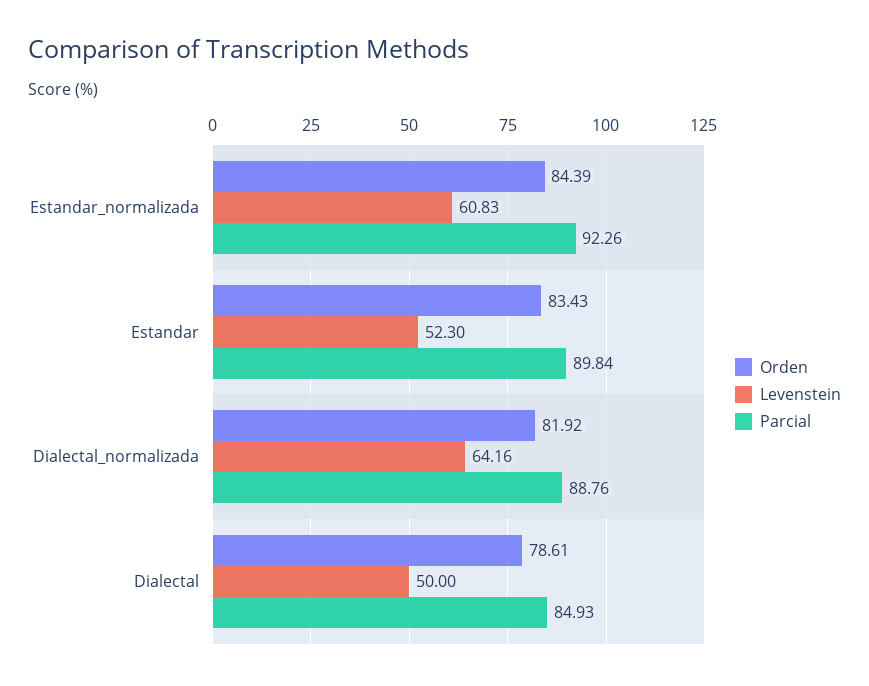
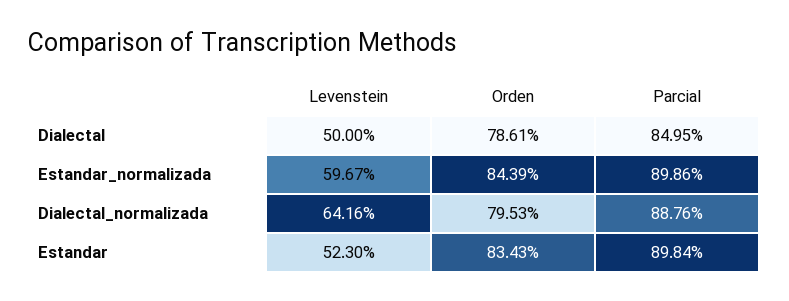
Levenstein, Estandar_normalizada: 60.83 -> 59.67
Parcial, Estandar_normalizada: 92.26 -> 89.86
Orden, Dialectal_normalizada: 81.92 -> 79.53
Parcial, Dialectal: 84.93 -> 84.95

